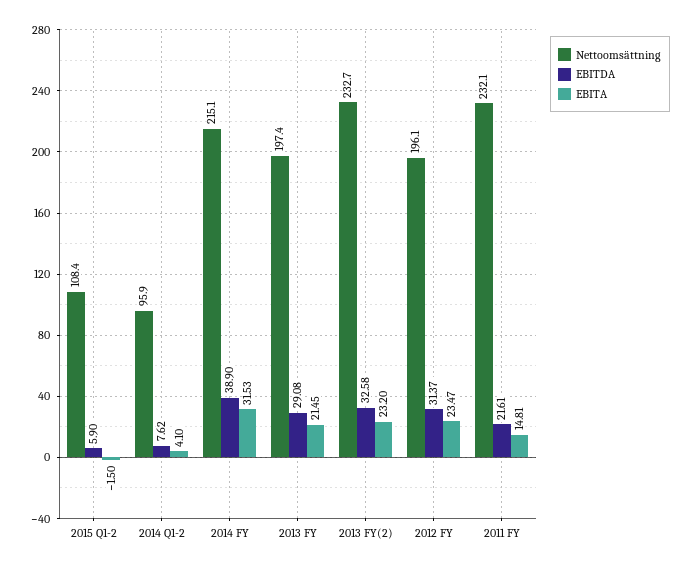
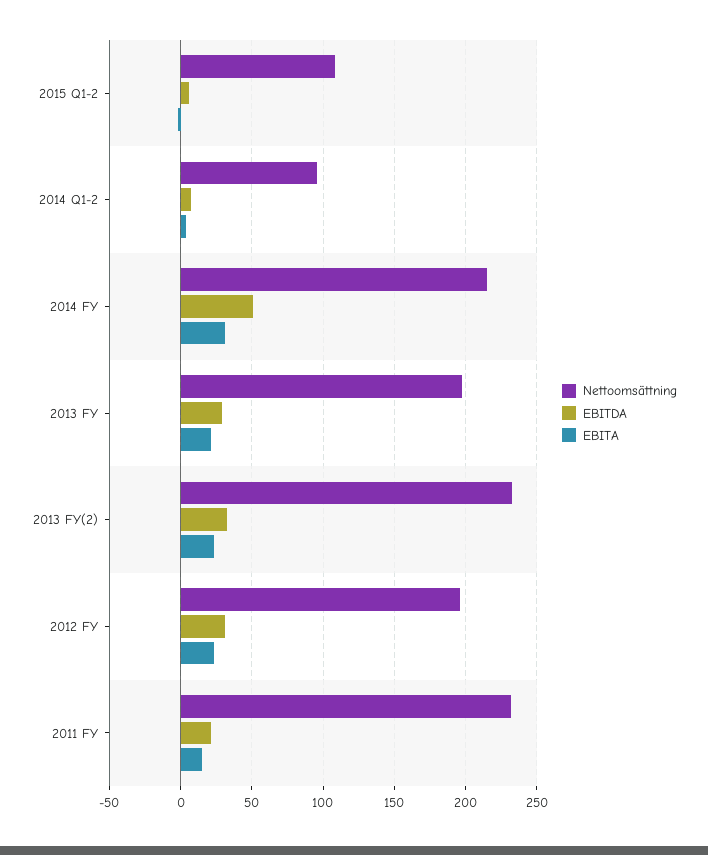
EBITDA, 2014 FY: 38.9 -> 50

